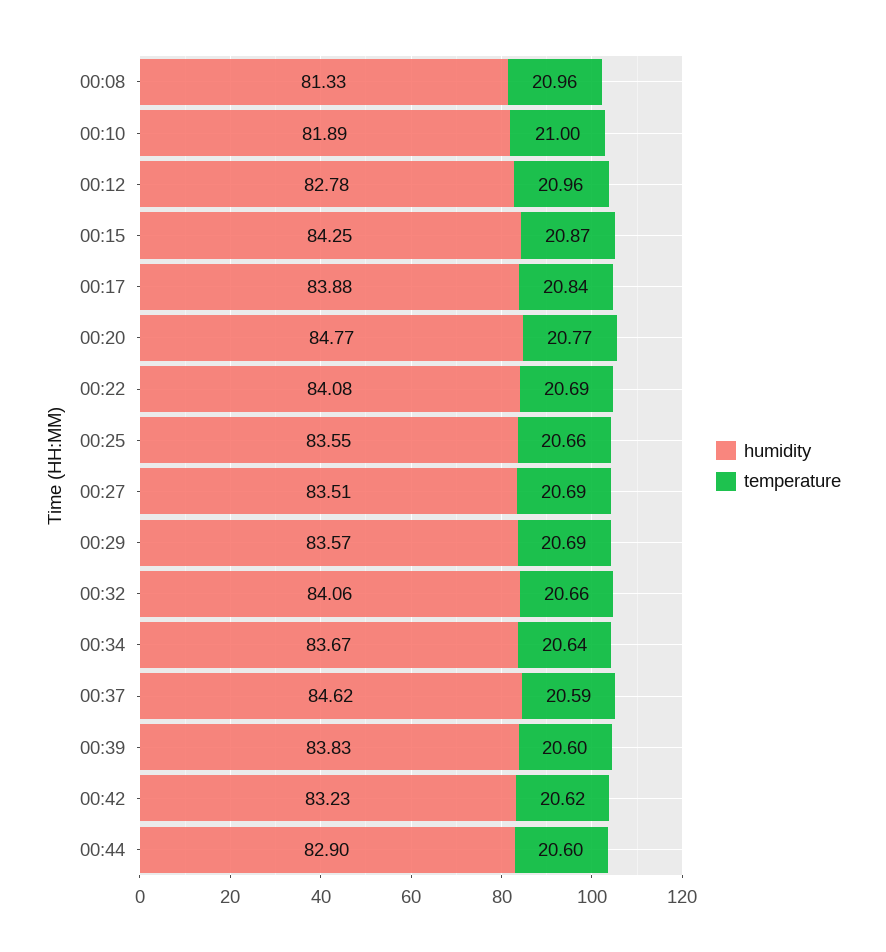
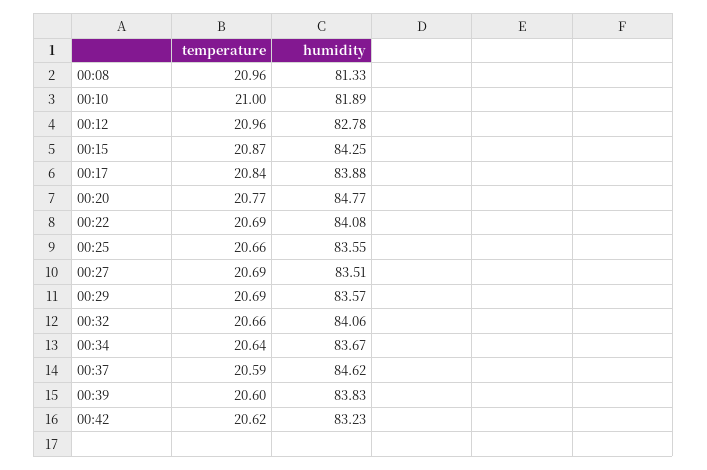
humidity, 00:44: 82.9 -> none
temperature, 00:44: 20.6 -> none

